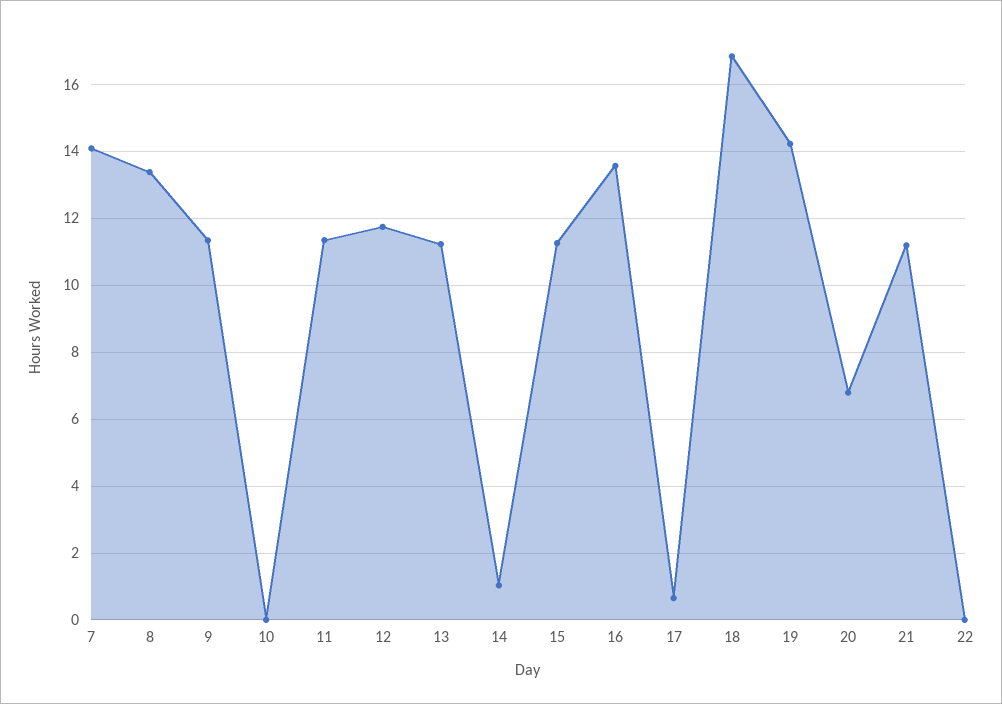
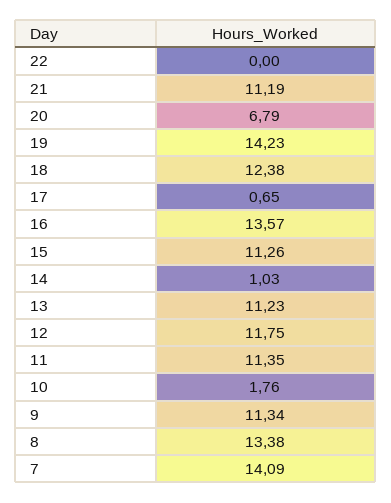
10: 0 -> 1.76
18: 16.8 -> 12.38

